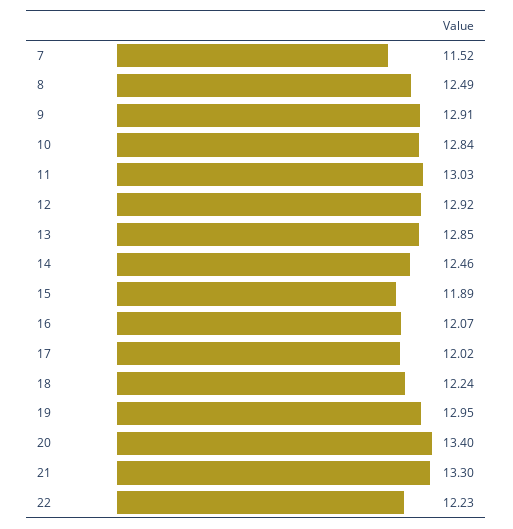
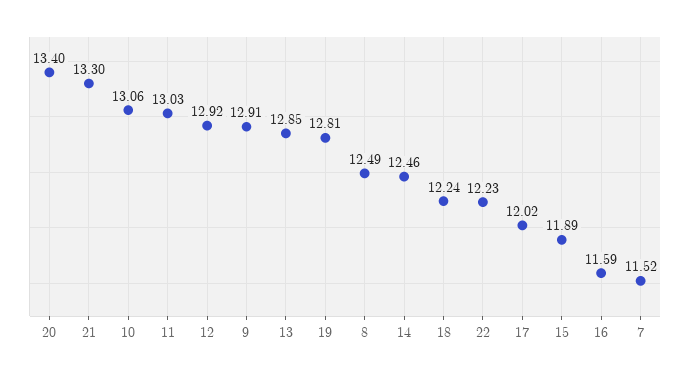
10: 12.84 -> 13.06
16: 12.07 -> 11.59
19: 12.95 -> 12.81

